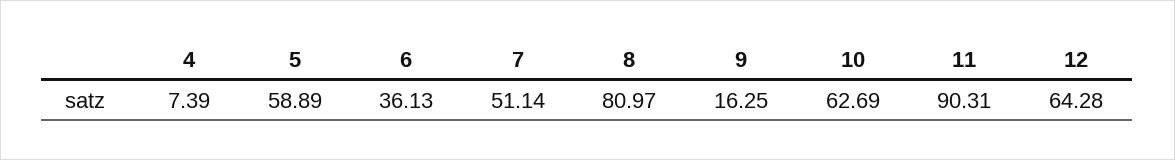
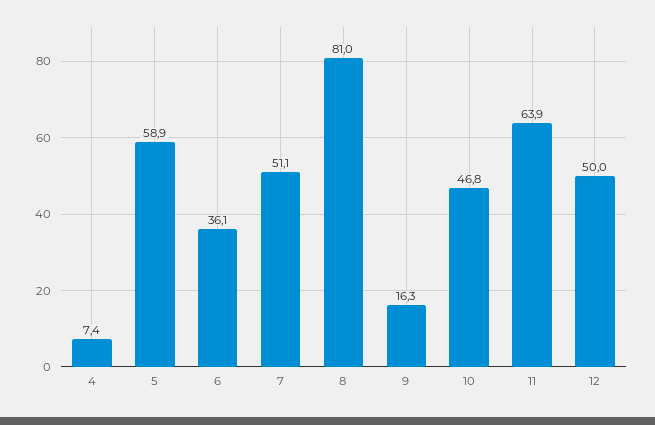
10: 62.69 -> 46.8
11: 90.31 -> 63.9
12: 64.28 -> 50

